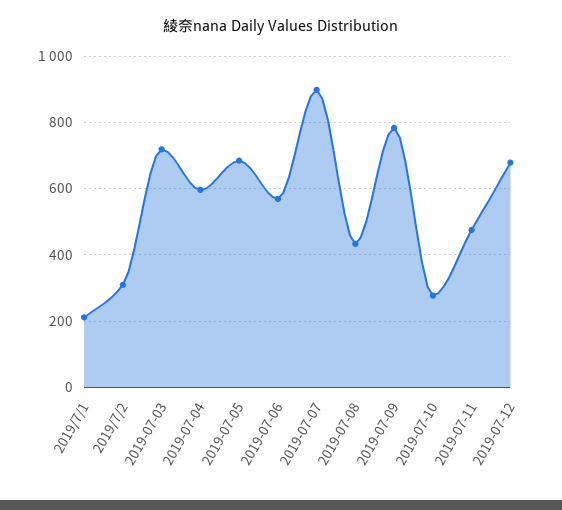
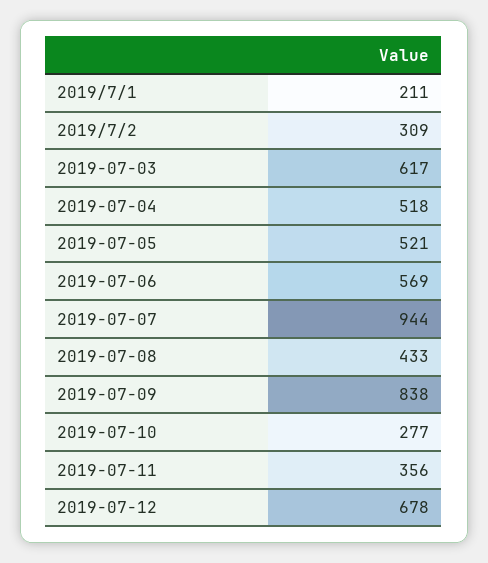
2019-07-03: 720 -> 617
2019-07-04: 600 -> 518
2019-07-05: 680 -> 521
2019-07-07: 900 -> 944
2019-07-09: 780 -> 838
2019-07-11: 480 -> 356

